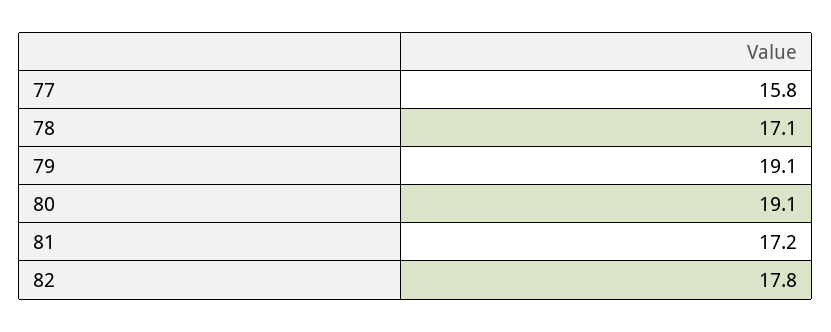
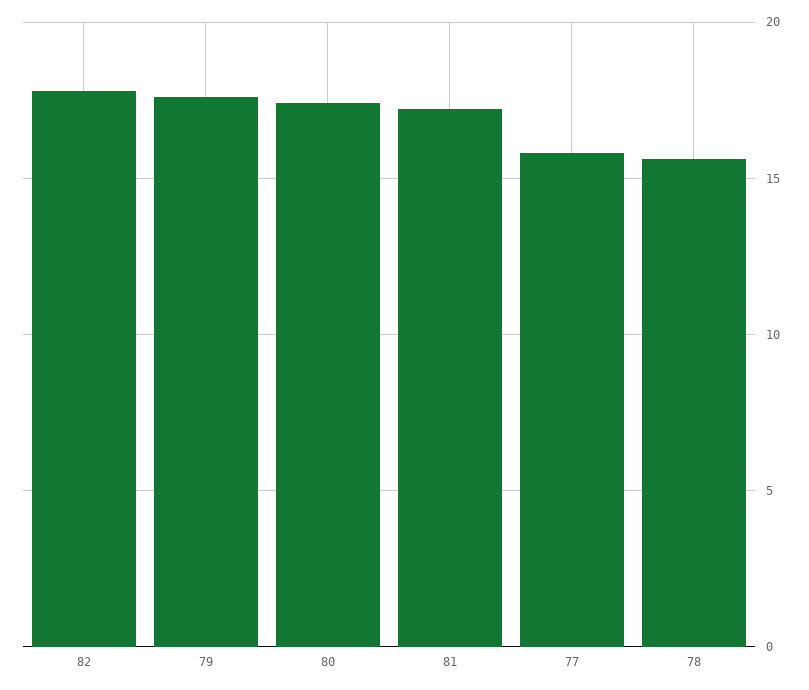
78: 17.1 -> 15.5
79: 19.1 -> 17.5
80: 19.1 -> 17.5

